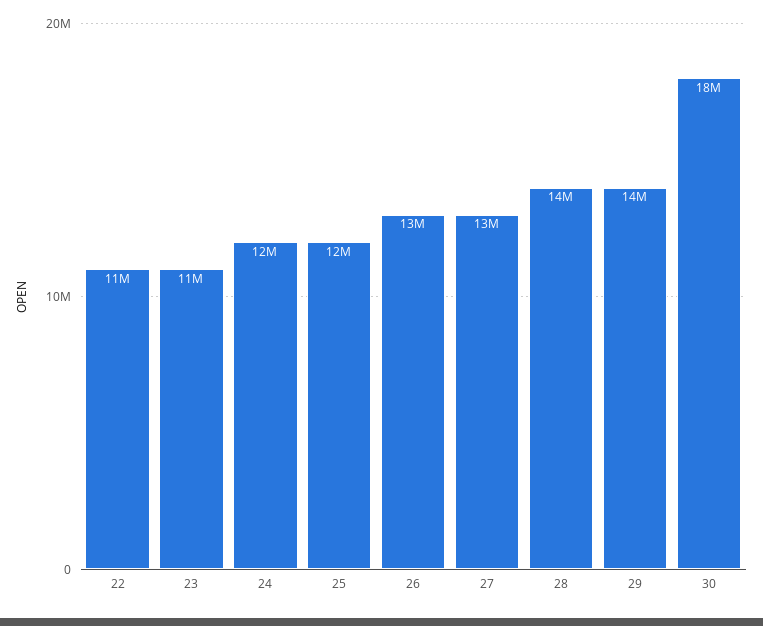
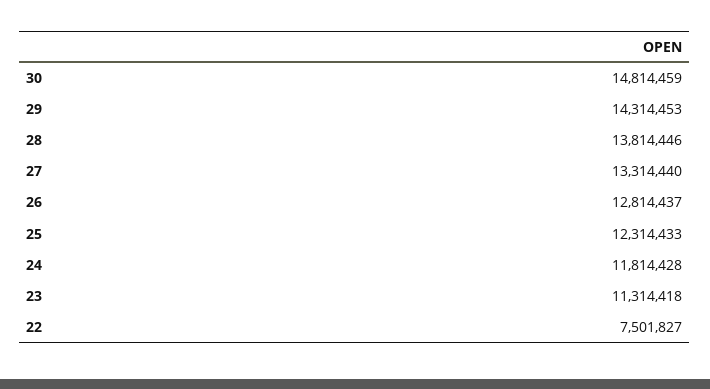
22: 11000000 -> 7501827
30: 18000000 -> 14814459

